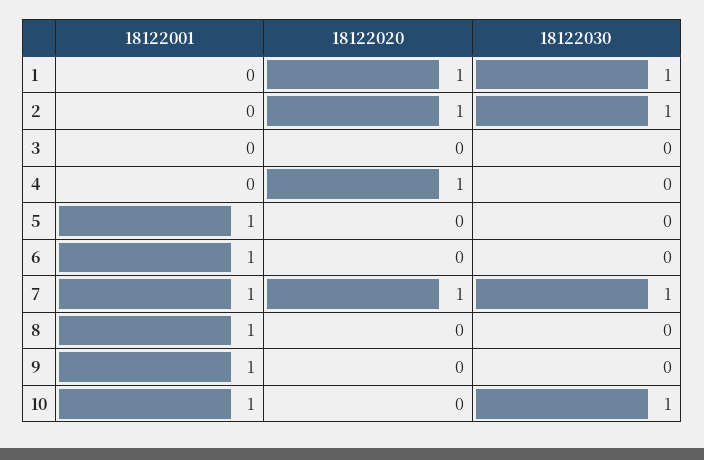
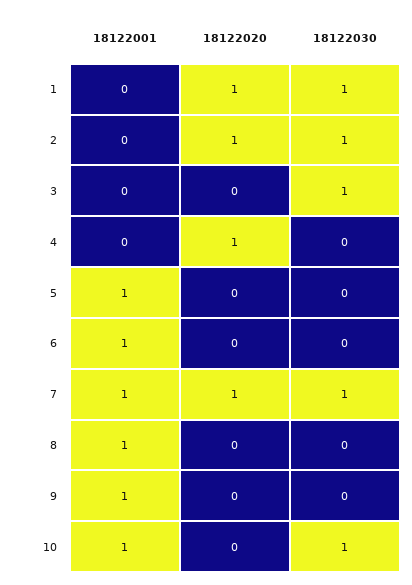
18122030, 3: 0 -> 1

